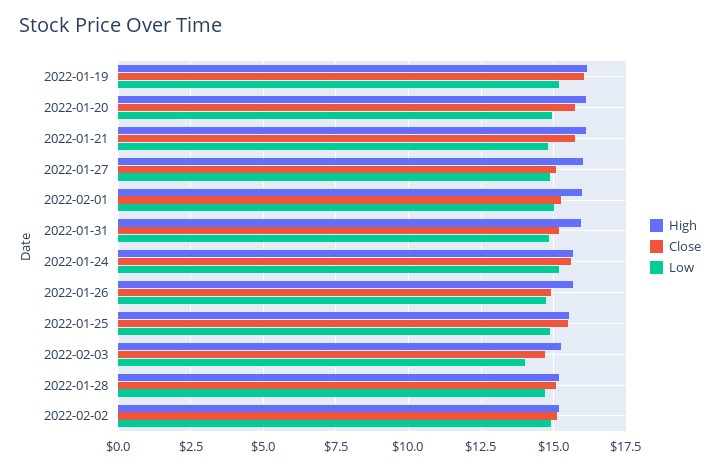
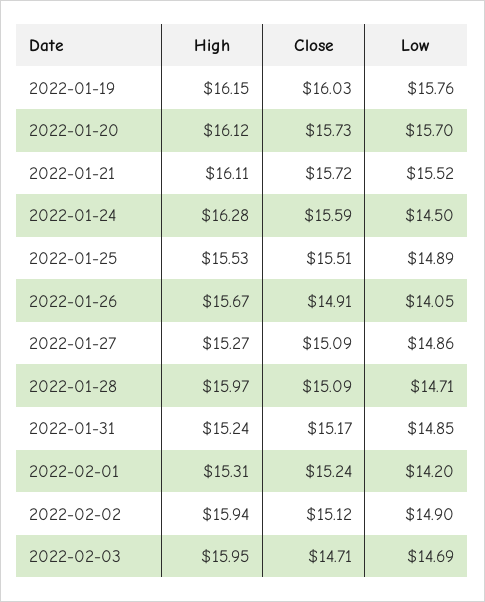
Low, 2022-01-19: 15.25 -> 15.76
Low, 2022-01-20: 15 -> 15.7
Low, 2022-01-21: 14.75 -> 15.52
High, 2022-01-27: 16 -> 15.27
High, 2022-02-01: 16 -> 15.31
Low, 2022-02-01: 15 -> 14.2
High, 2022-01-31: 16 -> 15.24
High, 2022-01-24: 15.75 -> 16.28
Low, 2022-01-24: 15.25 -> 14.5
Low, 2022-01-26: 14.75 -> 14.05
High, 2022-02-03: 15.25 -> 15.95
Low, 2022-02-03: 14 -> 14.69
High, 2022-01-28: 15.25 -> 15.97
High, 2022-02-02: 15.25 -> 15.94

